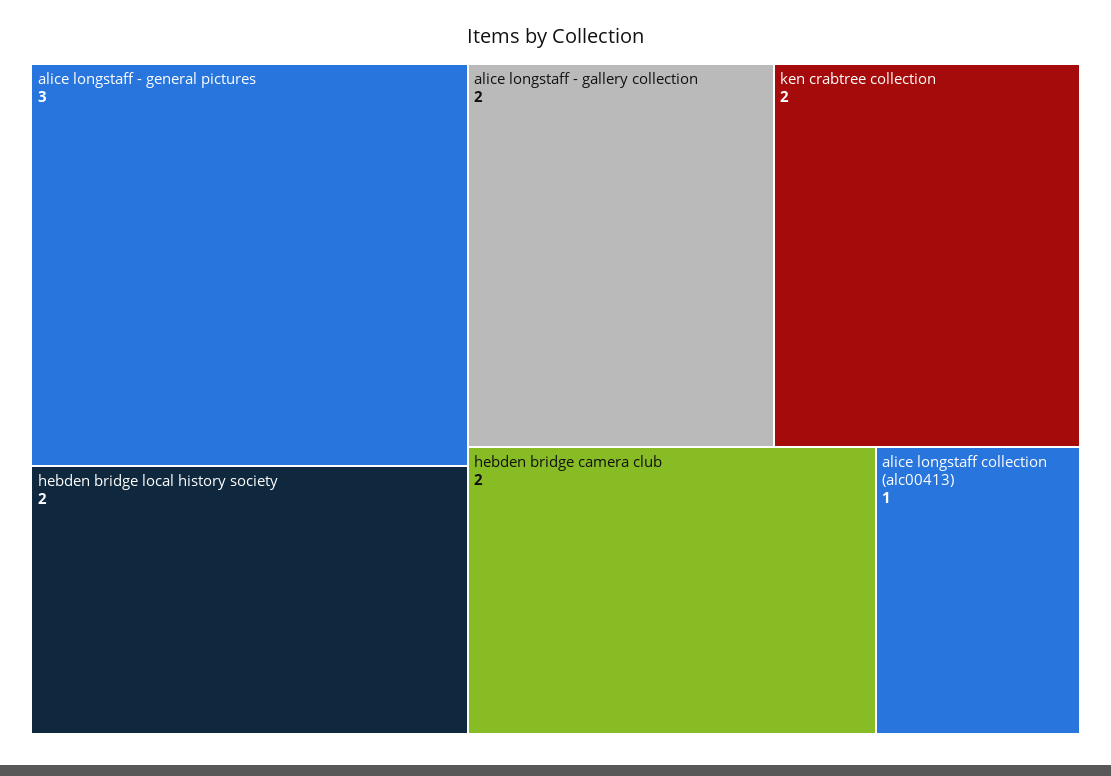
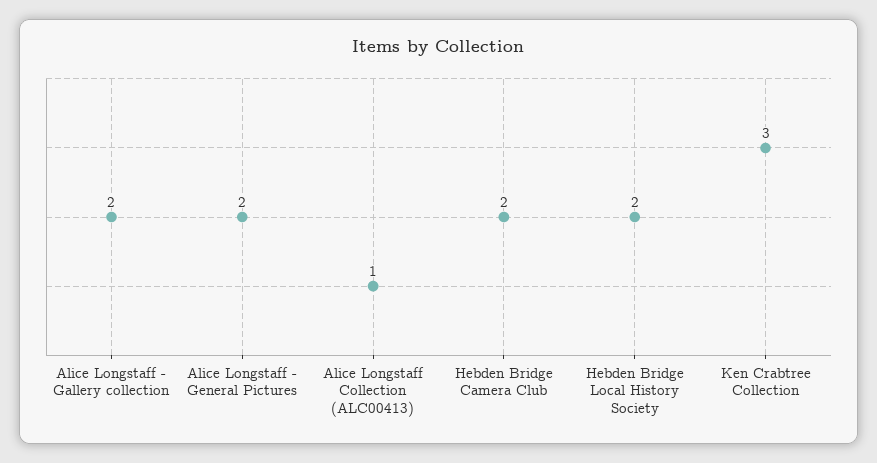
alice longstaff - general pictures: 3 -> 2
ken crabtree collection: 2 -> 3

